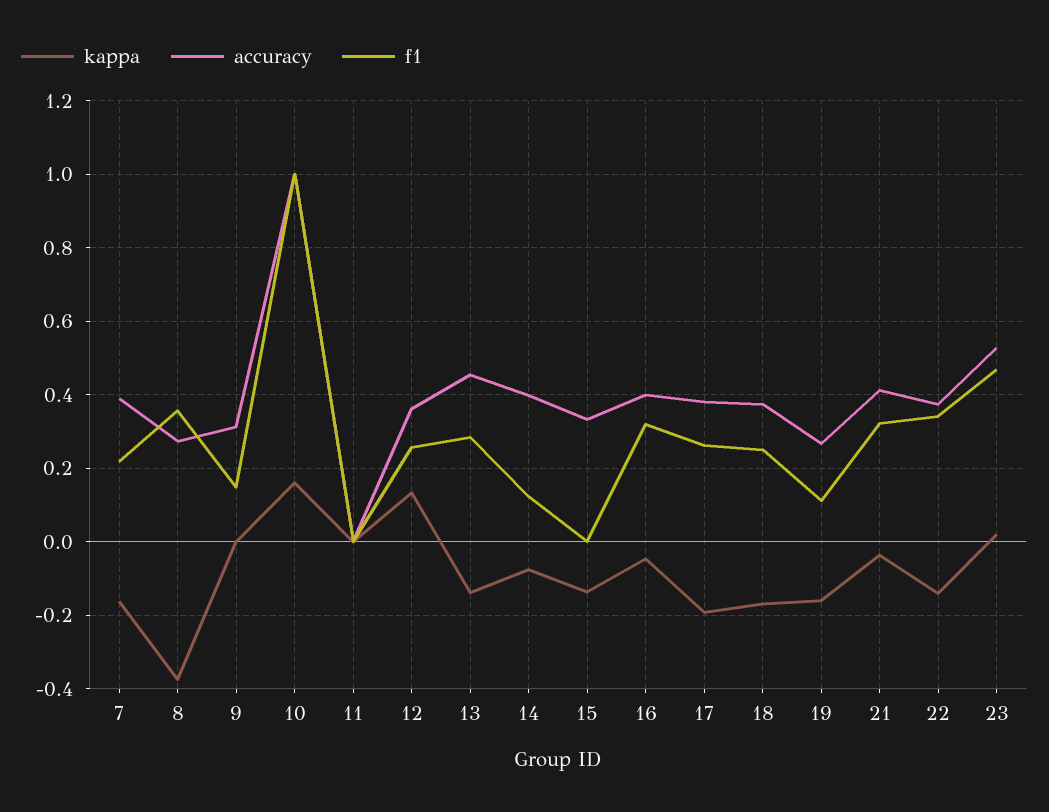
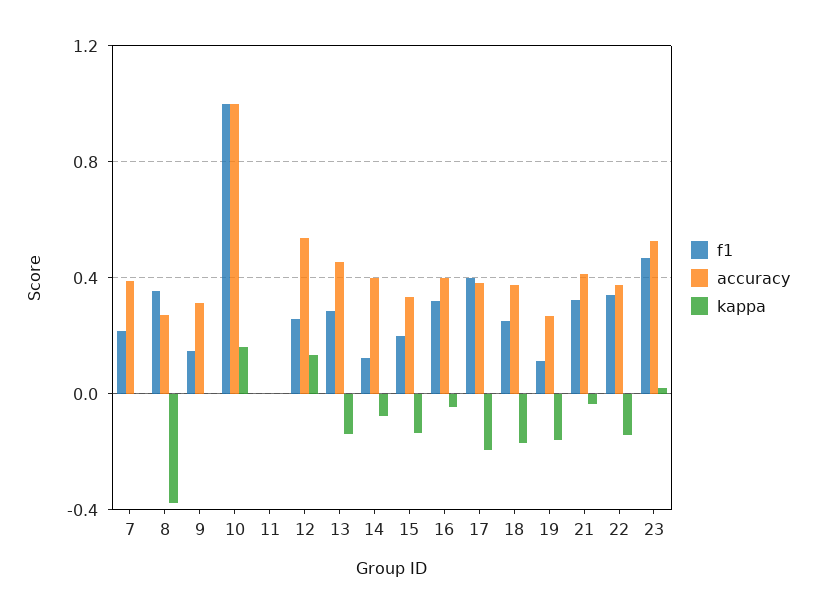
kappa, 7: -0.16 -> 0
accuracy, 12: 0.36 -> 0.55
f1, 15: 0 -> 0.2
f1, 17: 0.26 -> 0.4

